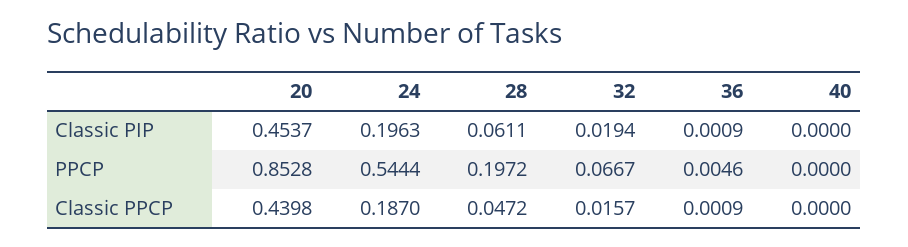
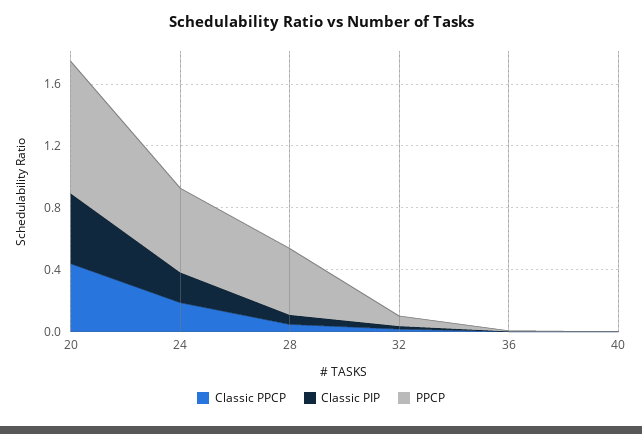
PPCP, 28: 0.1972 -> 0.4

